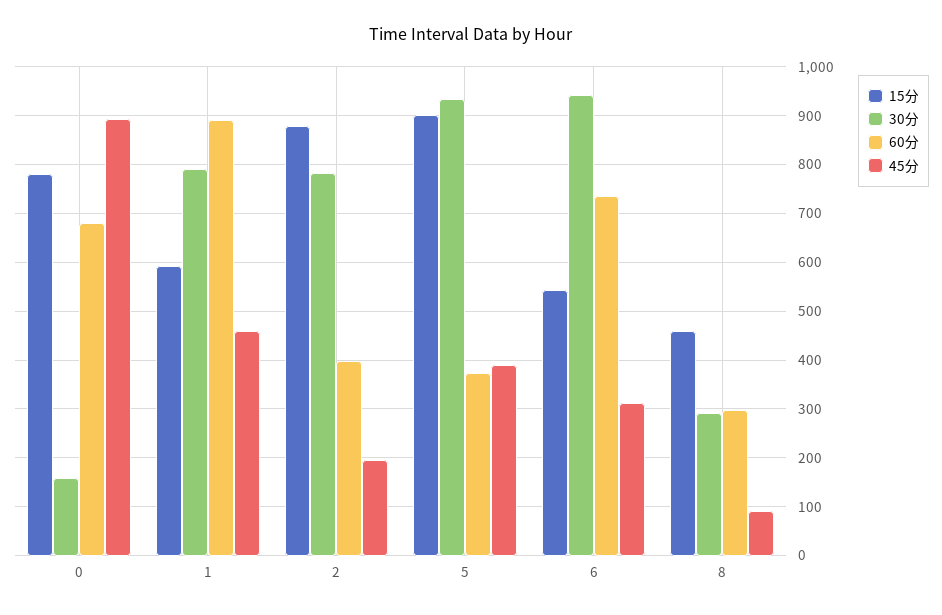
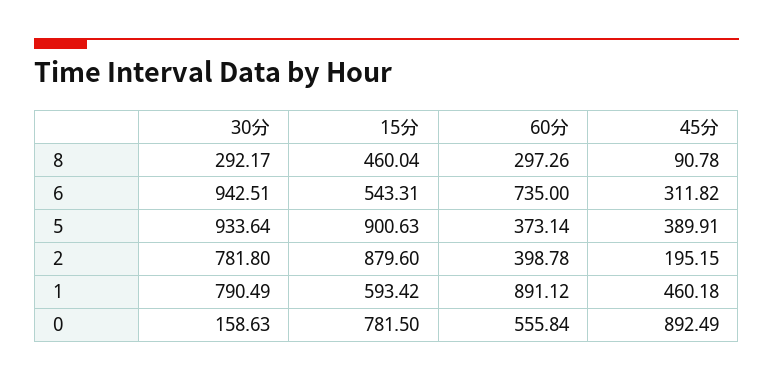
60分, 0: 680 -> 555.84

